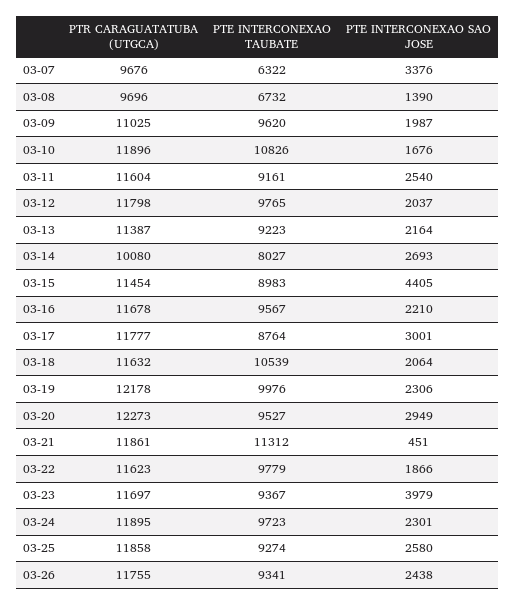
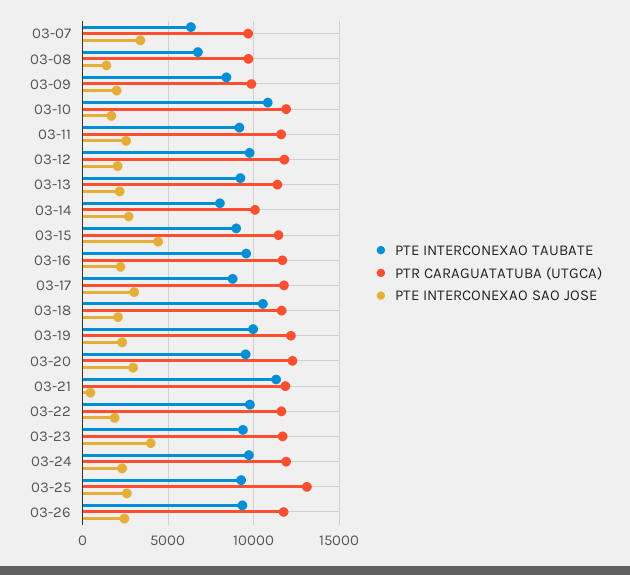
PTR CARAGUATATUBA (UTGCA), 03-09: 11025 -> 10000
PTE INTERCONEXAO TAUBATE, 03-09: 9620 -> 8500
PTR CARAGUATATUBA (UTGCA), 03-25: 11858 -> 13000

